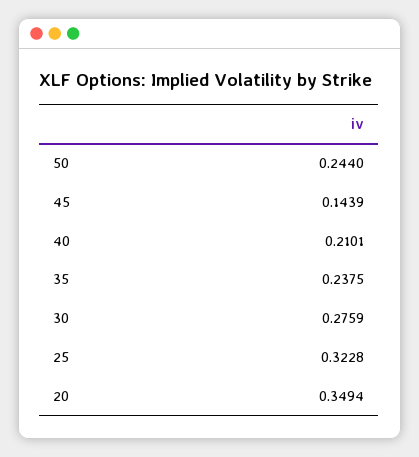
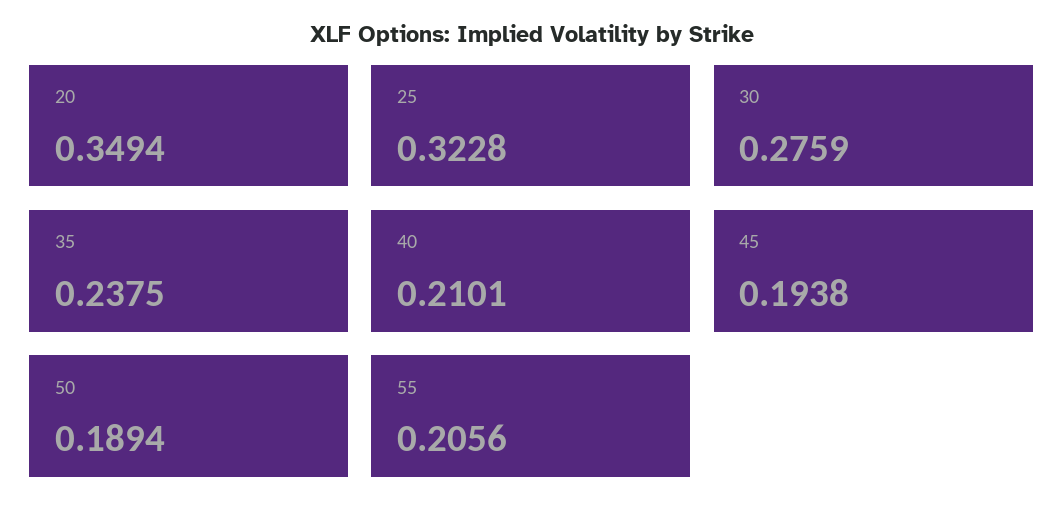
50: 0.244 -> 0.1894
45: 0.1439 -> 0.1938
55: none -> 0.2056

